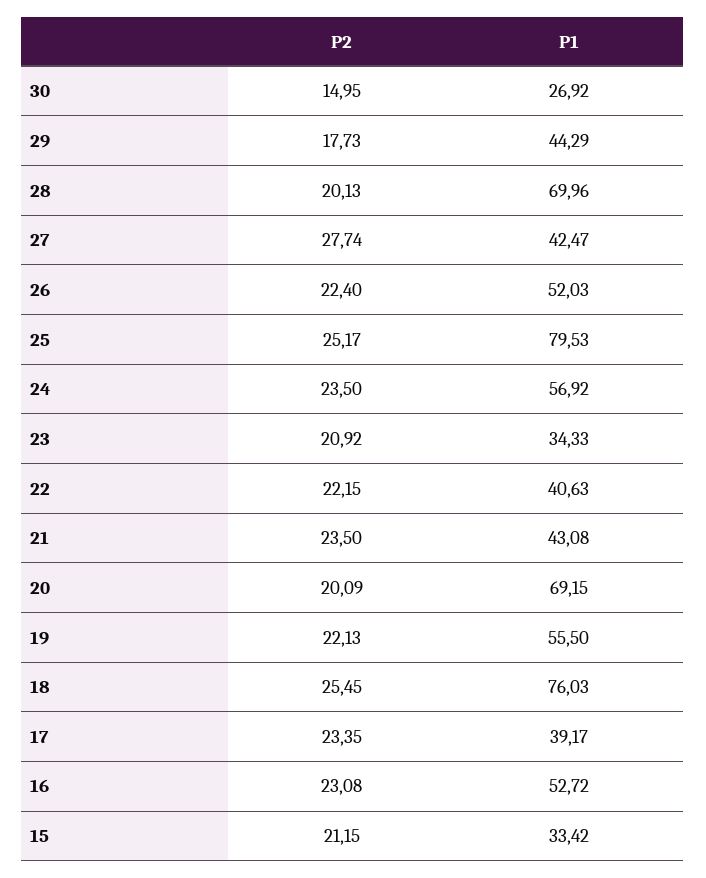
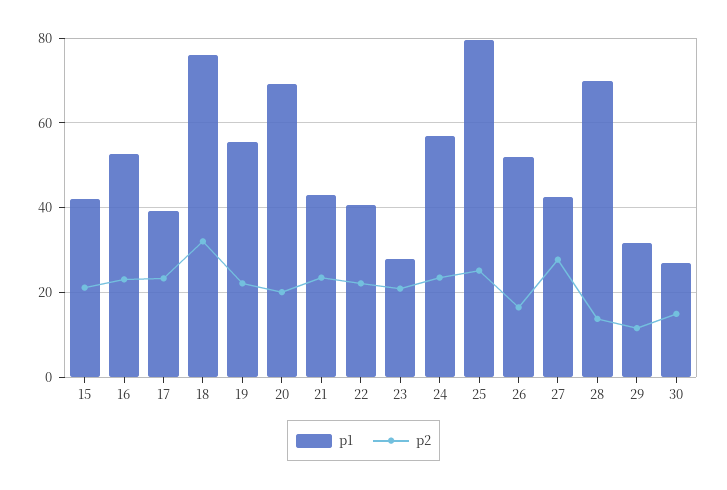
P2, 29: 17.73 -> 12
P1, 29: 44.29 -> 32
P2, 28: 20.13 -> 14
P2, 26: 22.4 -> 16
P1, 23: 34.33 -> 28
P2, 18: 25.45 -> 32
P1, 15: 33.42 -> 42

